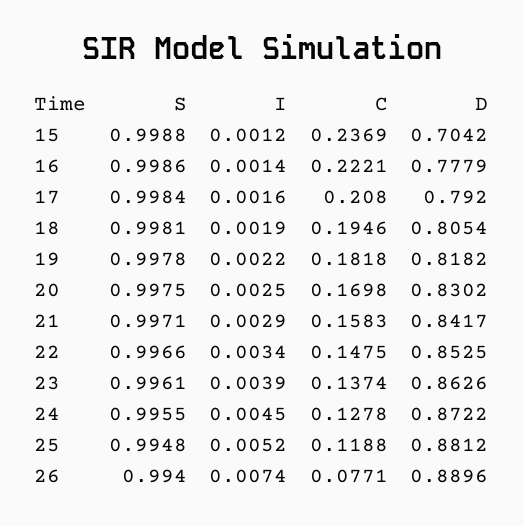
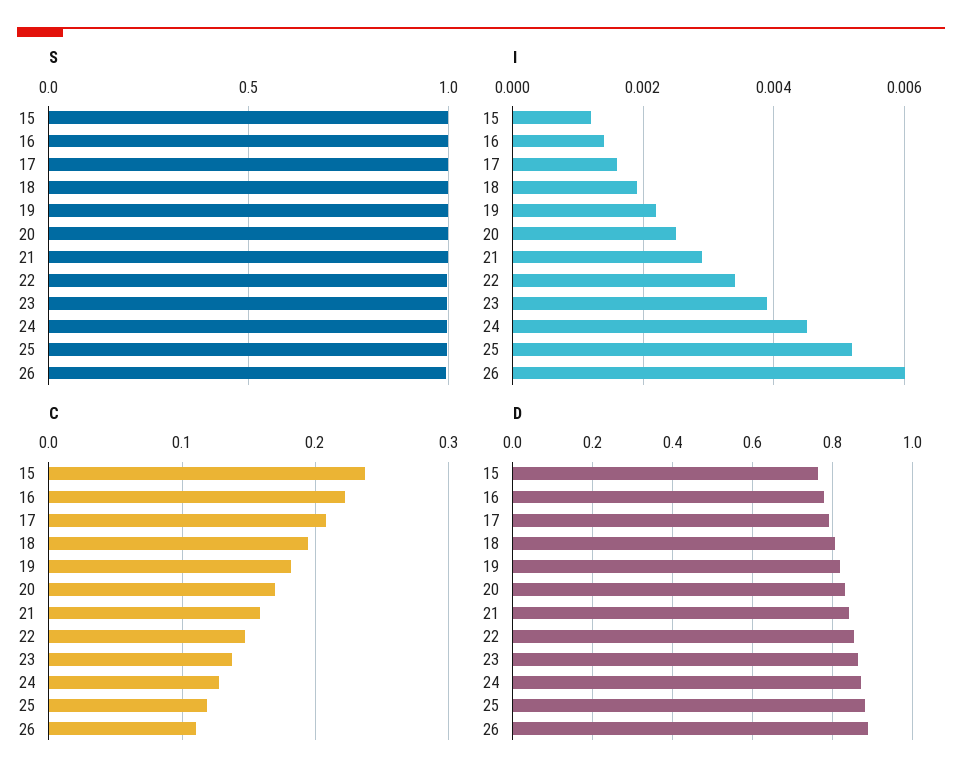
D, 15: 0.7042 -> 0.76
I, 26: 0.0074 -> 0.006
C, 26: 0.0771 -> 0.11

